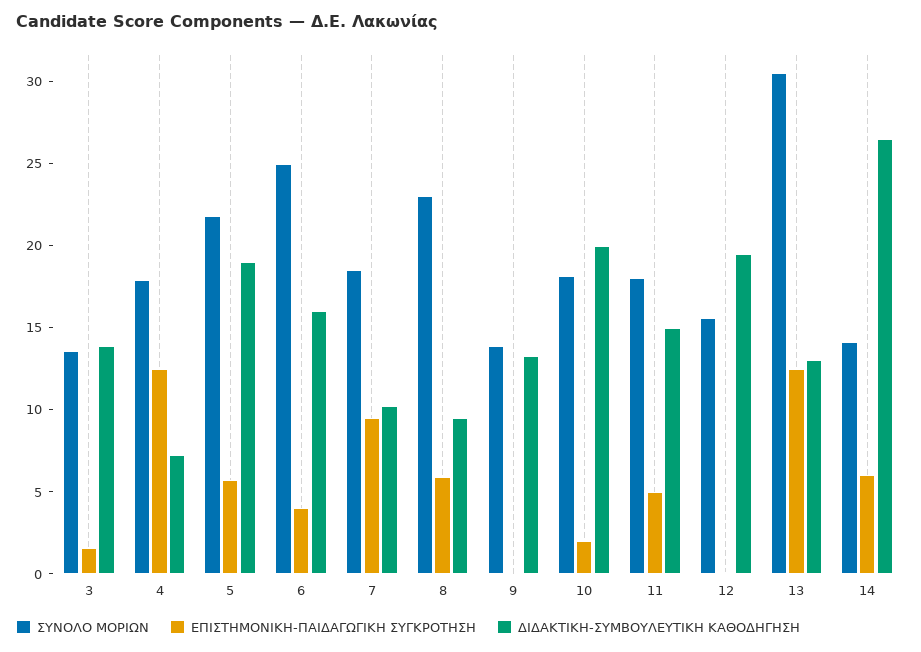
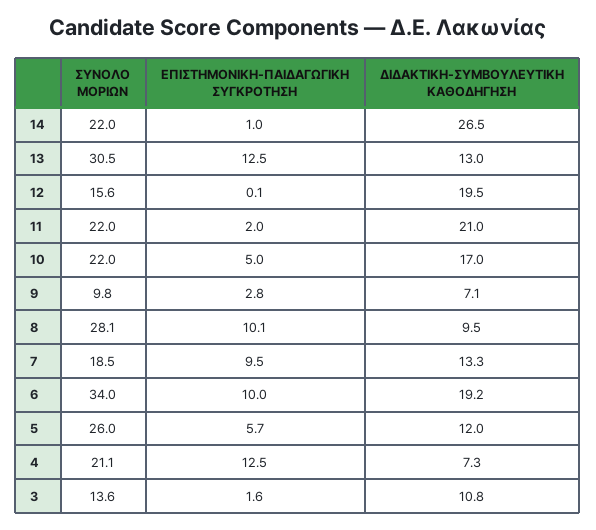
ΔΙΔΑΚΤΙΚΗ-ΣΥΜΒΟΥΛΕΥΤΙΚΗ ΚΑΘΟΔΗΓΗΣΗ, 3: 14 -> 10.8
ΣΥΝΟΛΟ ΜΟΡΙΩΝ, 4: 18 -> 21.1
ΣΥΝΟΛΟ ΜΟΡΙΩΝ, 5: 22 -> 26
ΔΙΔΑΚΤΙΚΗ-ΣΥΜΒΟΥΛΕΥΤΙΚΗ ΚΑΘΟΔΗΓΗΣΗ, 5: 19 -> 12
ΣΥΝΟΛΟ ΜΟΡΙΩΝ, 6: 25 -> 34
ΕΠΙΣΤΗΜΟΝΙΚΗ-ΠΑΙΔΑΓΩΓΙΚΗ ΣΥΓΚΡΟΤΗΣΗ, 6: 4 -> 10
ΔΙΔΑΚΤΙΚΗ-ΣΥΜΒΟΥΛΕΥΤΙΚΗ ΚΑΘΟΔΗΓΗΣΗ, 6: 16 -> 19.2
ΔΙΔΑΚΤΙΚΗ-ΣΥΜΒΟΥΛΕΥΤΙΚΗ ΚΑΘΟΔΗΓΗΣΗ, 7: 10 -> 13.3
ΣΥΝΟΛΟ ΜΟΡΙΩΝ, 8: 23 -> 28.1
ΕΠΙΣΤΗΜΟΝΙΚΗ-ΠΑΙΔΑΓΩΓΙΚΗ ΣΥΓΚΡΟΤΗΣΗ, 8: 6 -> 10.1
ΣΥΝΟΛΟ ΜΟΡΙΩΝ, 9: 14 -> 9.8
ΕΠΙΣΤΗΜΟΝΙΚΗ-ΠΑΙΔΑΓΩΓΙΚΗ ΣΥΓΚΡΟΤΗΣΗ, 9: 0 -> 2.8
ΔΙΔΑΚΤΙΚΗ-ΣΥΜΒΟΥΛΕΥΤΙΚΗ ΚΑΘΟΔΗΓΗΣΗ, 9: 13 -> 7.1
ΣΥΝΟΛΟ ΜΟΡΙΩΝ, 10: 18 -> 22
ΕΠΙΣΤΗΜΟΝΙΚΗ-ΠΑΙΔΑΓΩΓΙΚΗ ΣΥΓΚΡΟΤΗΣΗ, 10: 2 -> 5
ΔΙΔΑΚΤΙΚΗ-ΣΥΜΒΟΥΛΕΥΤΙΚΗ ΚΑΘΟΔΗΓΗΣΗ, 10: 20 -> 17
ΣΥΝΟΛΟ ΜΟΡΙΩΝ, 11: 18 -> 22
ΕΠΙΣΤΗΜΟΝΙΚΗ-ΠΑΙΔΑΓΩΓΙΚΗ ΣΥΓΚΡΟΤΗΣΗ, 11: 5 -> 2
ΔΙΔΑΚΤΙΚΗ-ΣΥΜΒΟΥΛΕΥΤΙΚΗ ΚΑΘΟΔΗΓΗΣΗ, 11: 15 -> 21
ΣΥΝΟΛΟ ΜΟΡΙΩΝ, 14: 14 -> 22
ΕΠΙΣΤΗΜΟΝΙΚΗ-ΠΑΙΔΑΓΩΓΙΚΗ ΣΥΓΚΡΟΤΗΣΗ, 14: 6 -> 1

